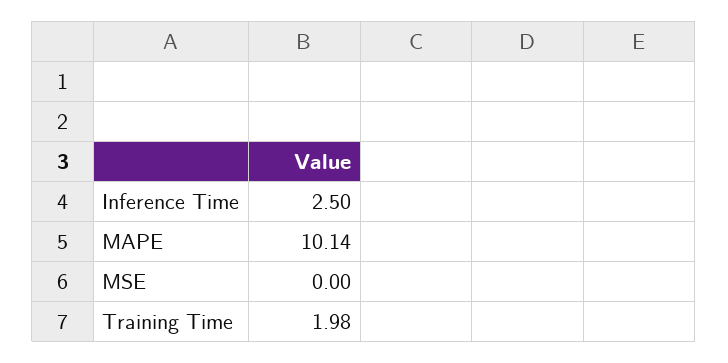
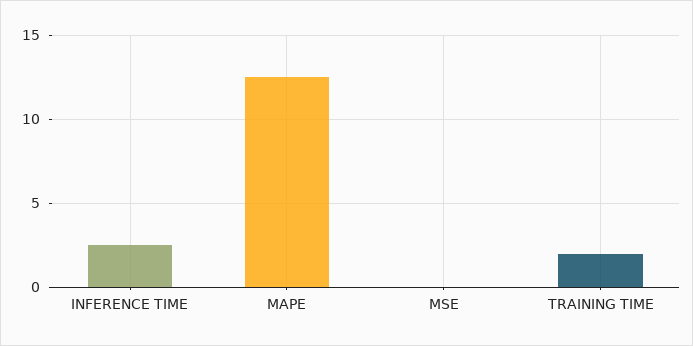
MAPE: 10.14 -> 12.5

